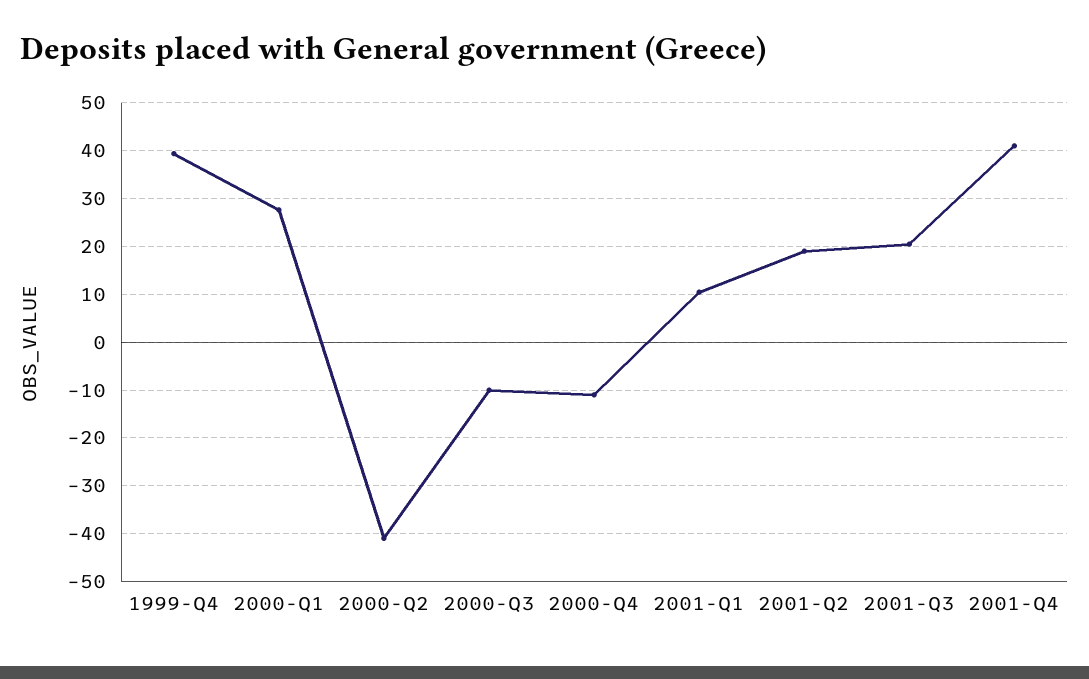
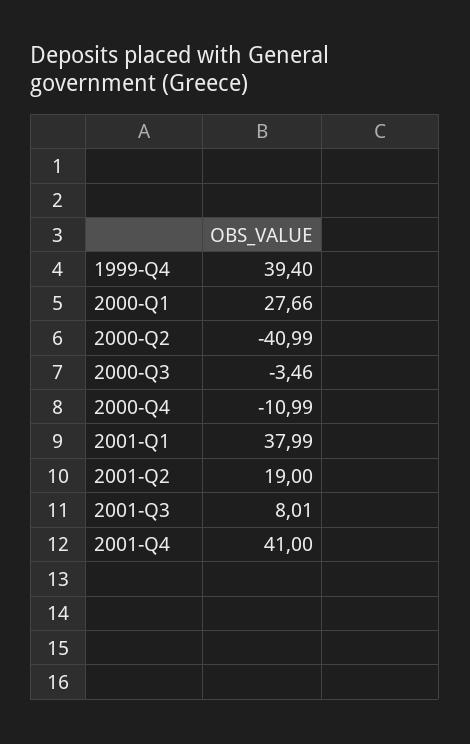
2000-Q3: -10 -> -3.46
2001-Q1: 10 -> 37.99
2001-Q3: 20 -> 8.01

